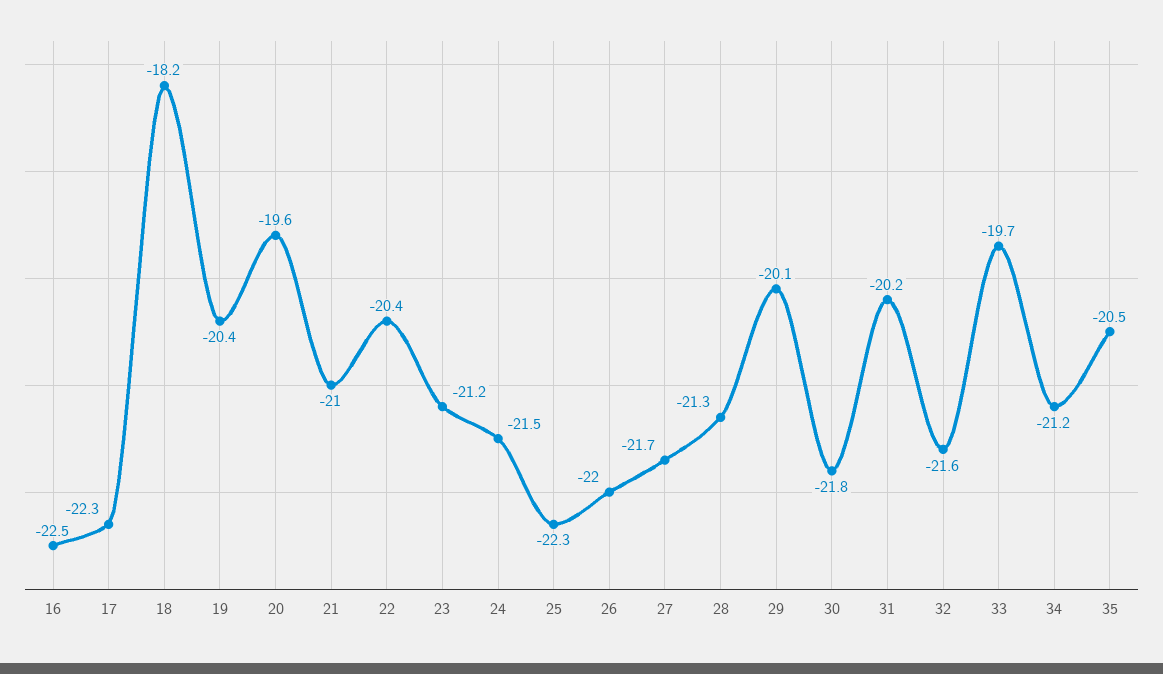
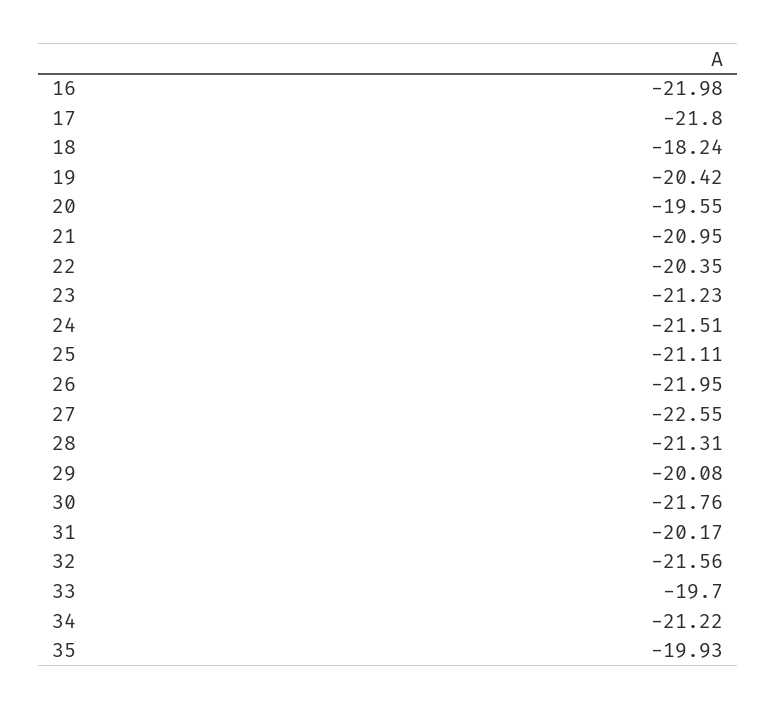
16: -22.5 -> -21.98
17: -22.3 -> -21.8
25: -22.3 -> -21.11
27: -21.7 -> -22.55
35: -20.5 -> -19.93

